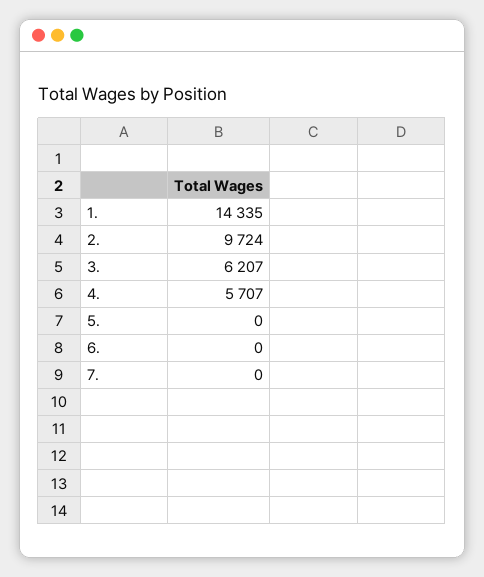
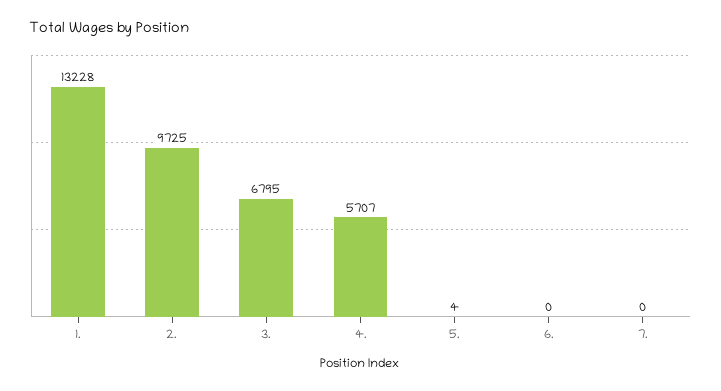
1.: 14335 -> 13228
2.: 9724 -> 9725
3.: 6207 -> 6795
5.: 0 -> 4

